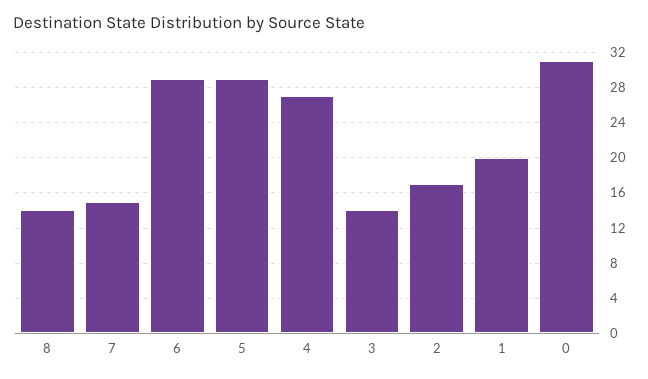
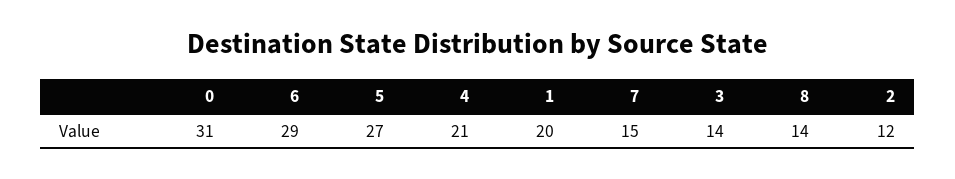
5: 29 -> 27
4: 27 -> 21
2: 17 -> 12

